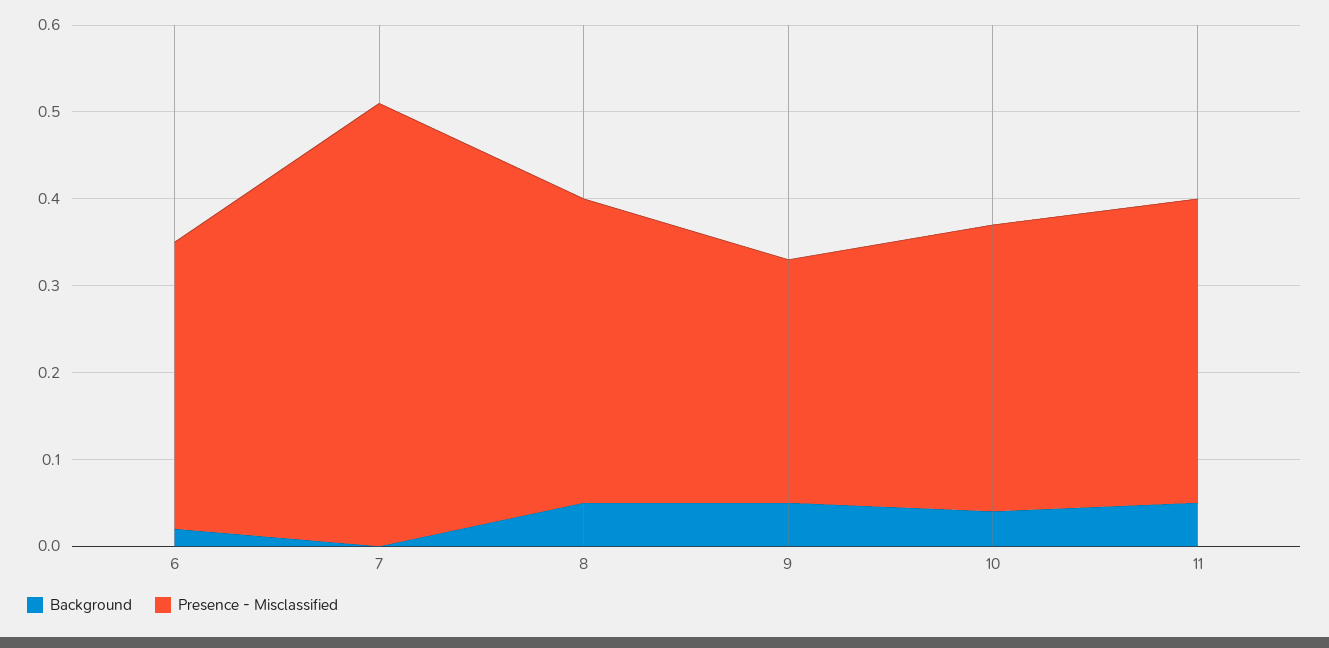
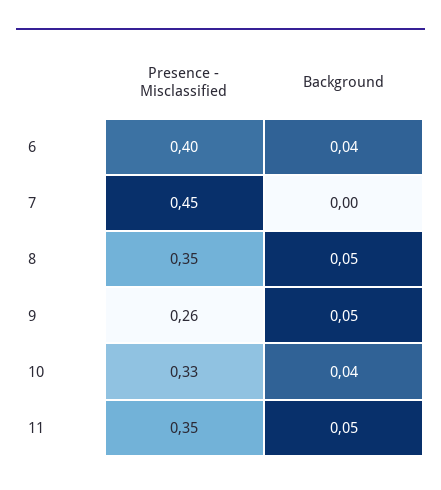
Background, 6: 0.02 -> 0.04
Presence - Misclassified, 6: 0.33 -> 0.4
Presence - Misclassified, 7: 0.51 -> 0.45
Presence - Misclassified, 9: 0.28 -> 0.26

